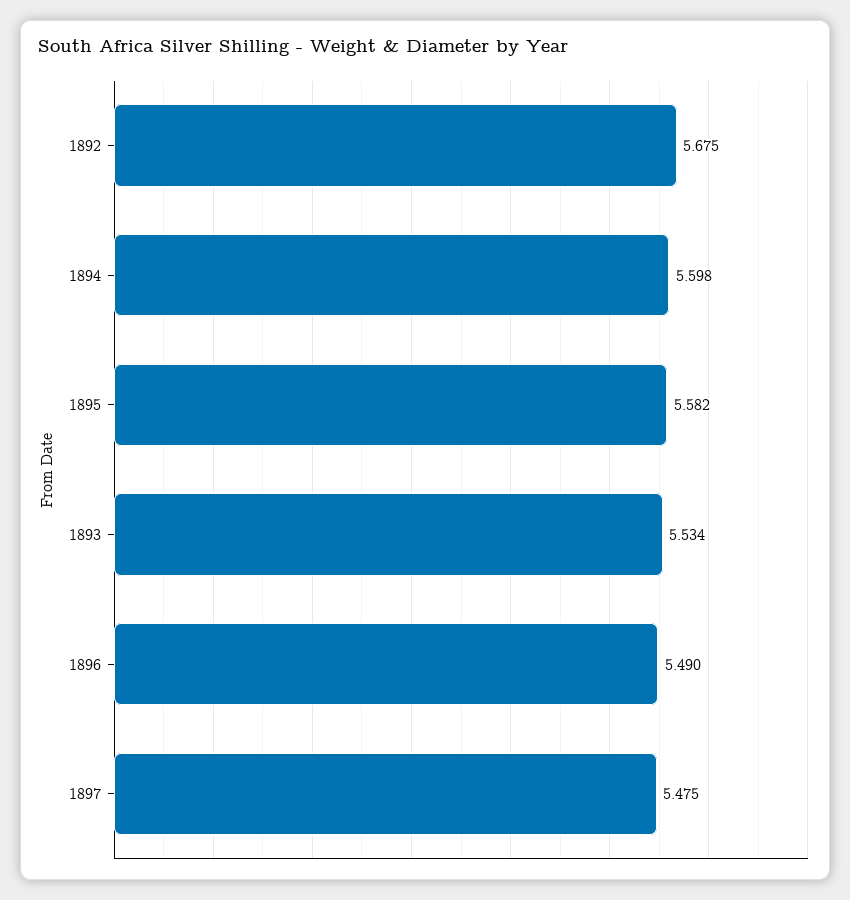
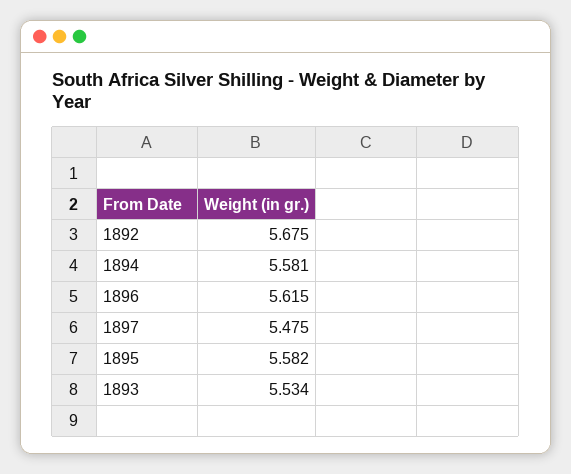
1894: 5.598 -> 5.581
1896: 5.49 -> 5.615

